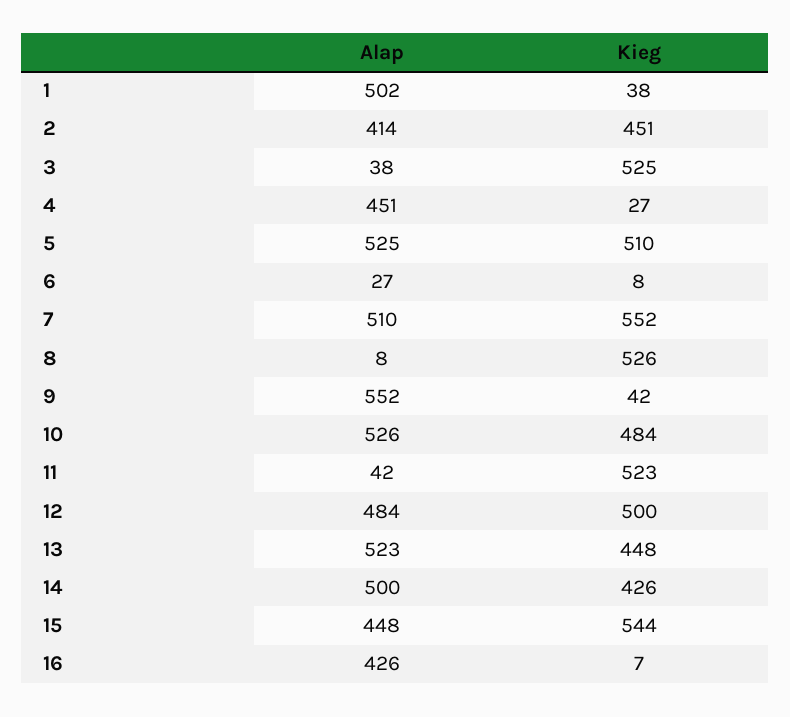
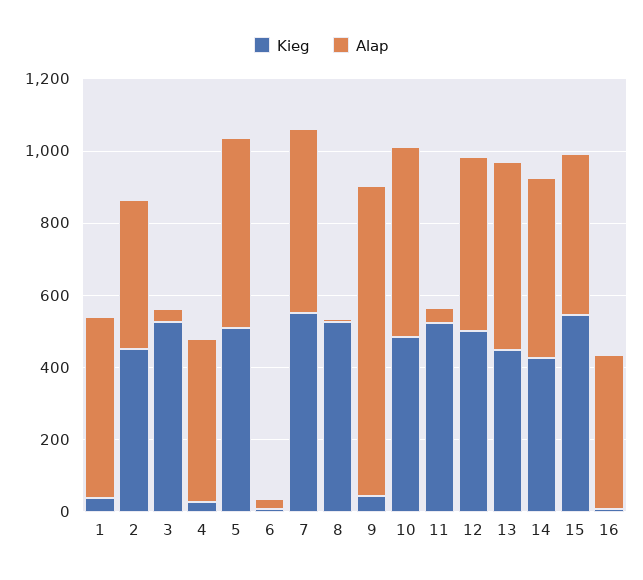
Alap, 9: 552 -> 850

